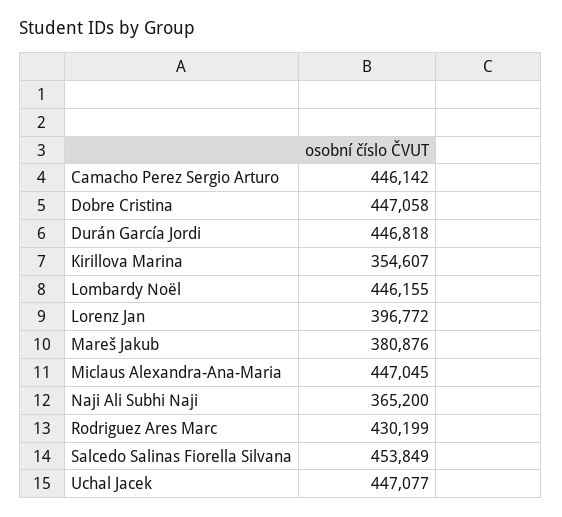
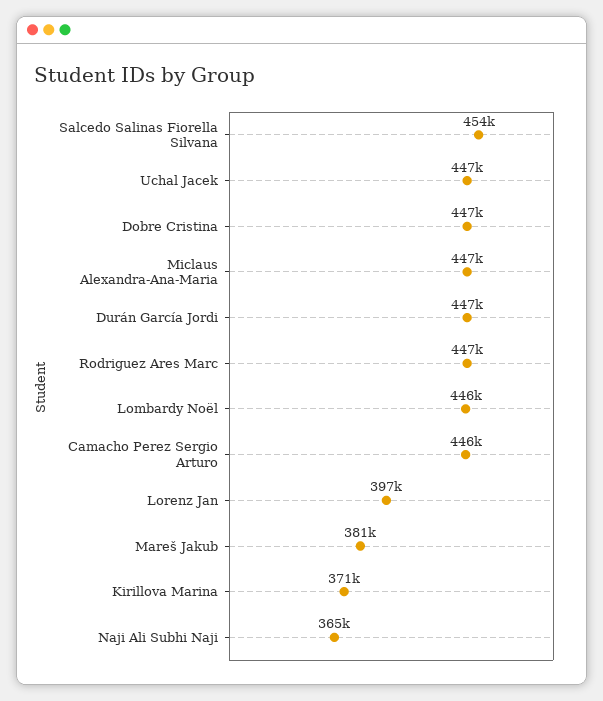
Kirillova Marina: 354607 -> 371000
Rodriguez Ares Marc: 430199 -> 447000

